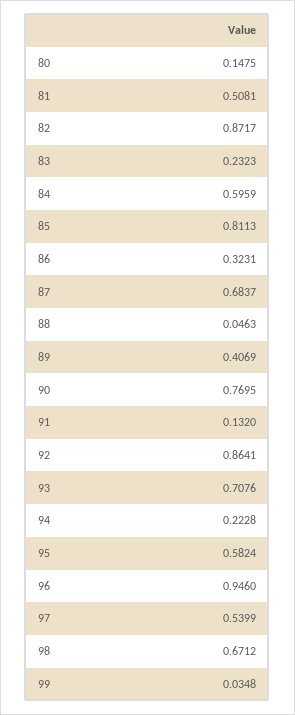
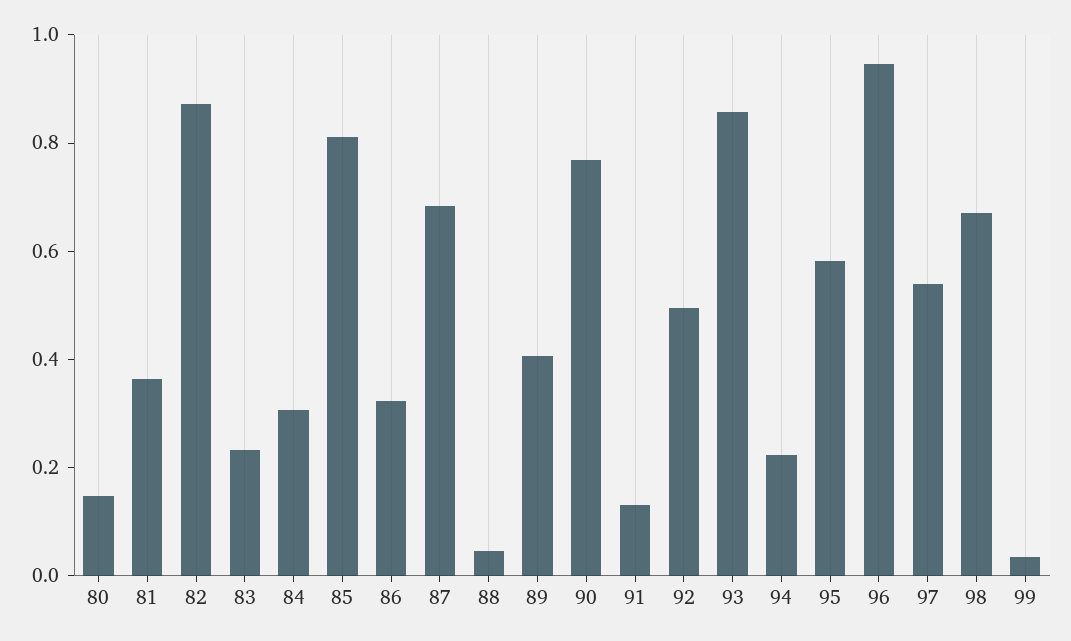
81: 0.5081 -> 0.35
84: 0.5959 -> 0.3
92: 0.8641 -> 0.5
93: 0.7076 -> 0.85

